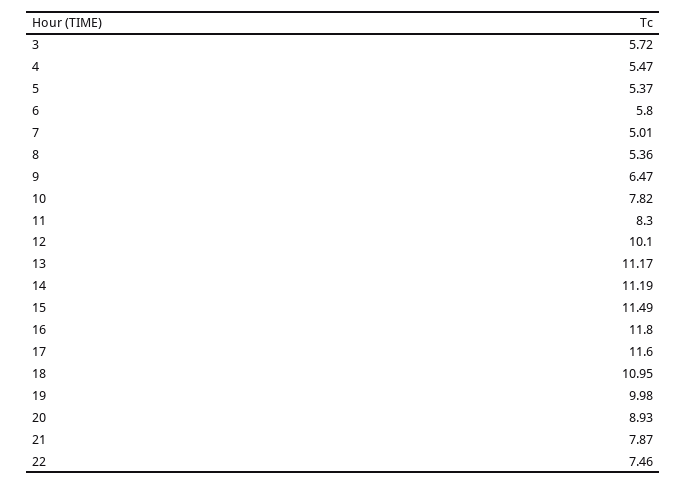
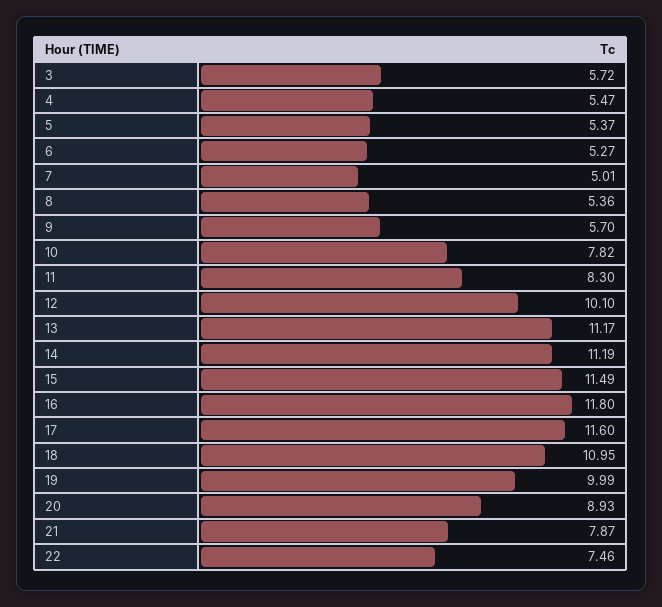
6: 5.8 -> 5.27
9: 6.47 -> 5.7
19: 9.98 -> 9.99

